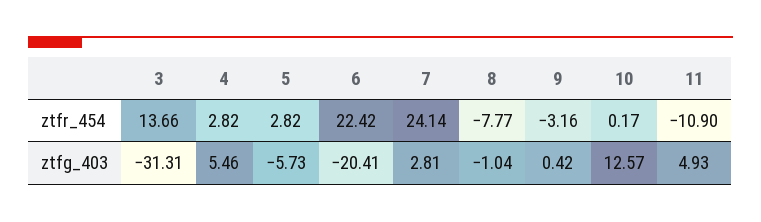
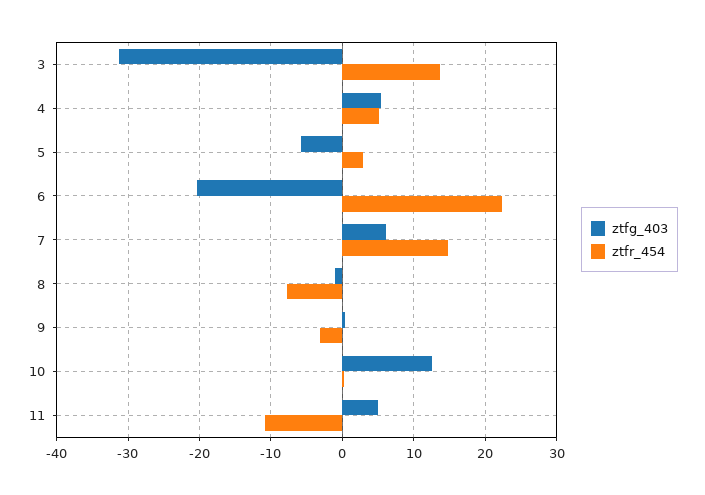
ztfr_454, 4: 2.82 -> 5
ztfr_454, 7: 24.14 -> 15
ztfg_403, 7: 2.81 -> 6

